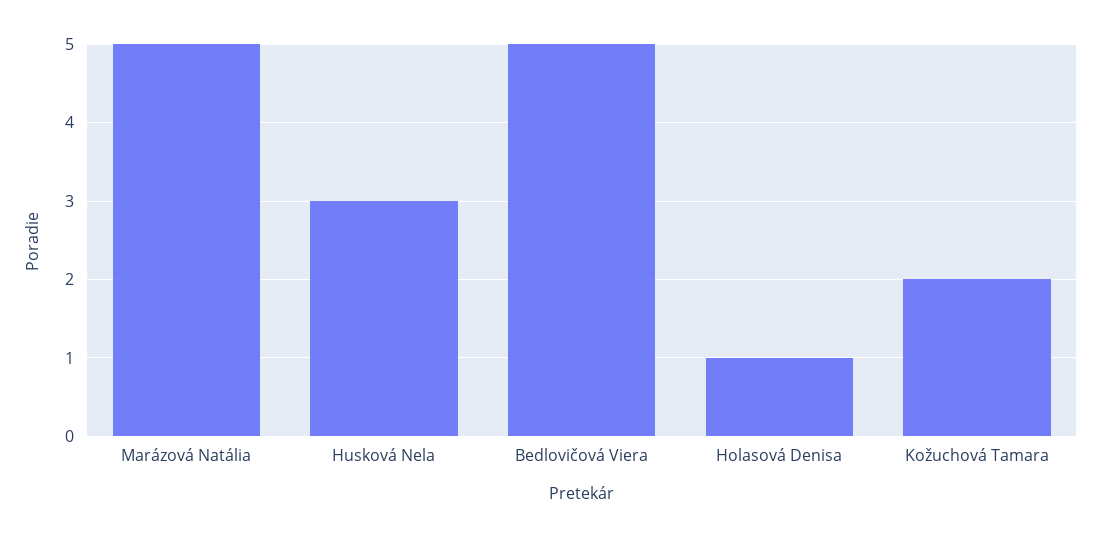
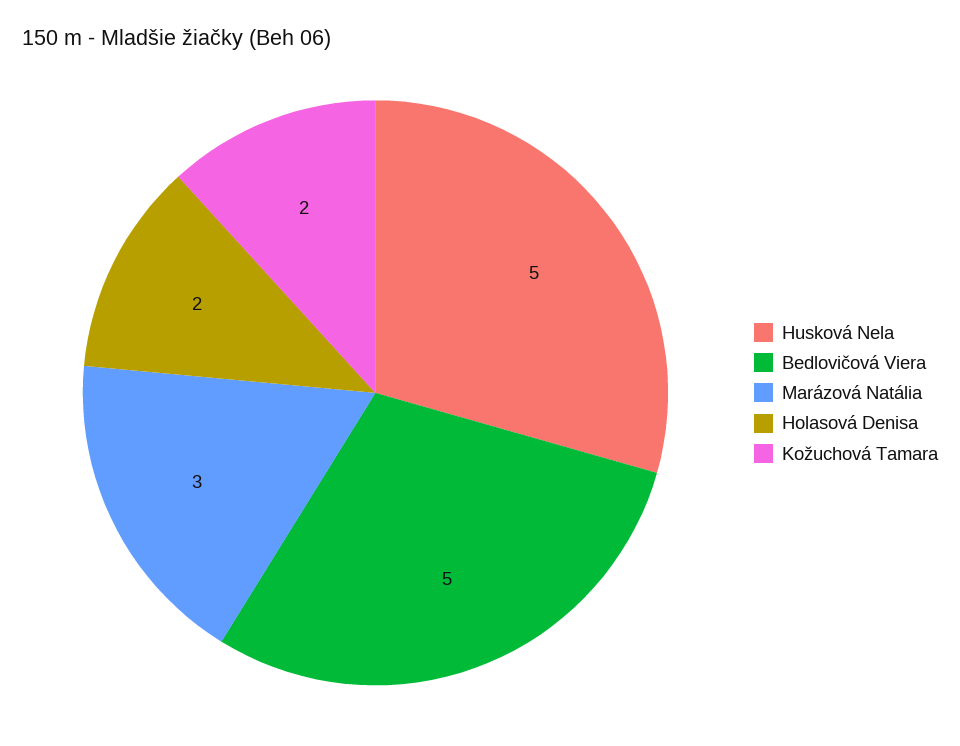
Marázová Natália: 5 -> 3
Husková Nela: 3 -> 5
Holasová Denisa: 1 -> 2

